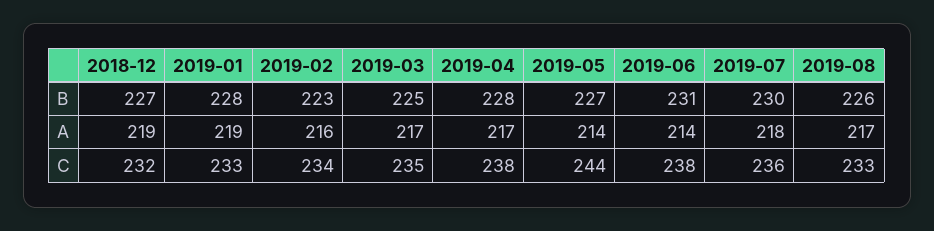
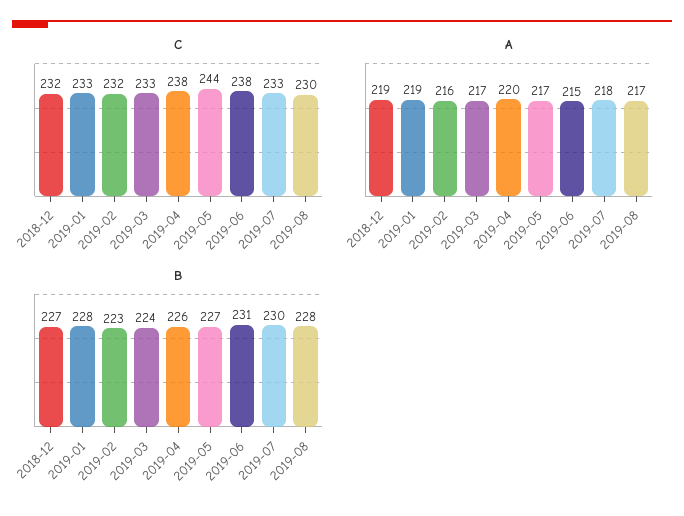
B, 2019-03: 225 -> 224
B, 2019-04: 228 -> 226
B, 2019-08: 226 -> 228
A, 2019-04: 217 -> 220
A, 2019-05: 214 -> 217
A, 2019-06: 214 -> 215
C, 2019-02: 234 -> 232
C, 2019-03: 235 -> 233
C, 2019-07: 236 -> 233
C, 2019-08: 233 -> 230

